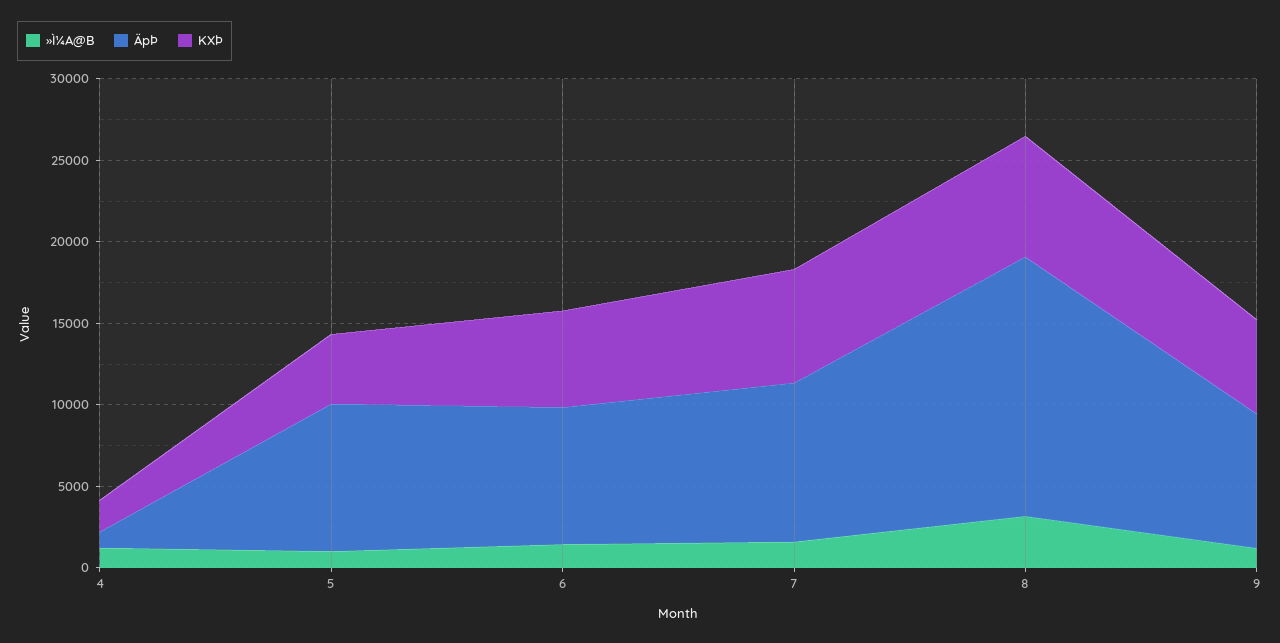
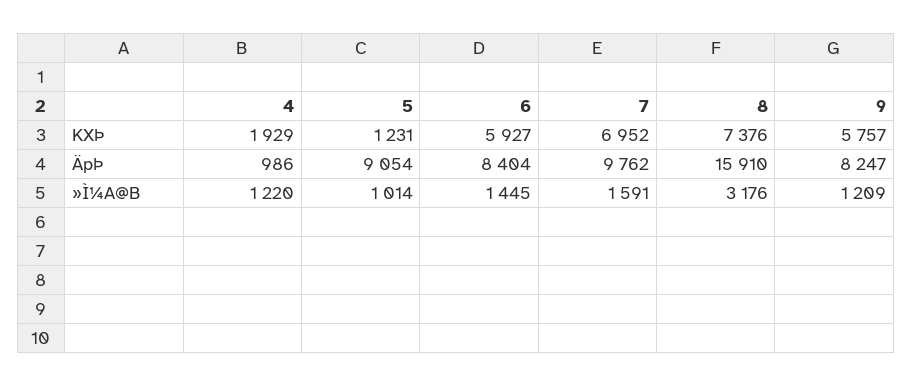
KXÞ, 5: 4000 -> 1231

